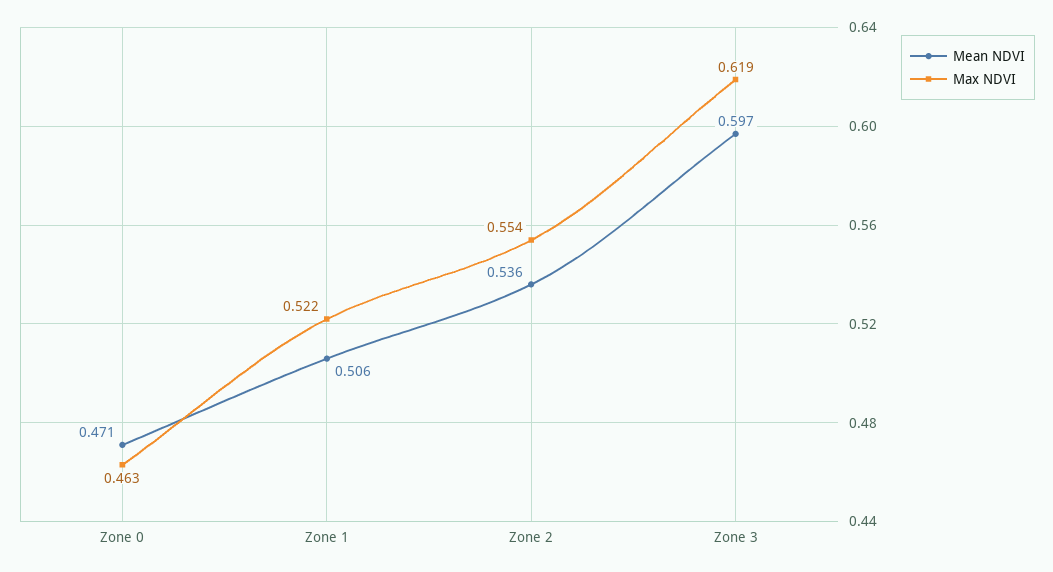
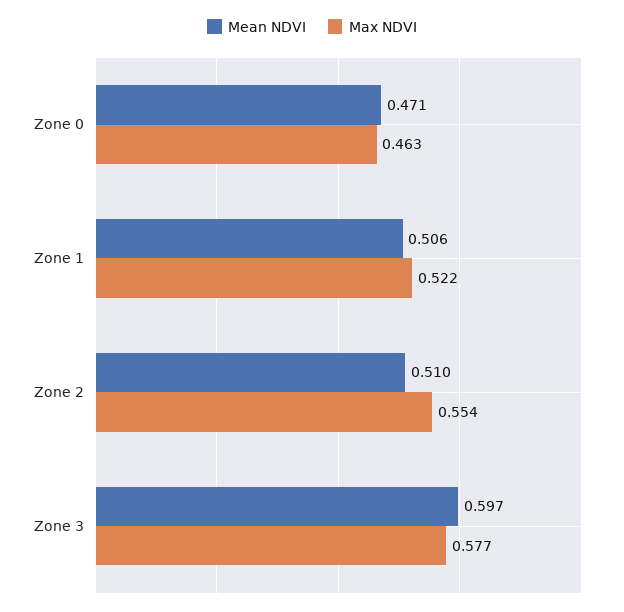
Mean NDVI, Zone 2: 0.536 -> 0.51
Max NDVI, Zone 3: 0.619 -> 0.577

